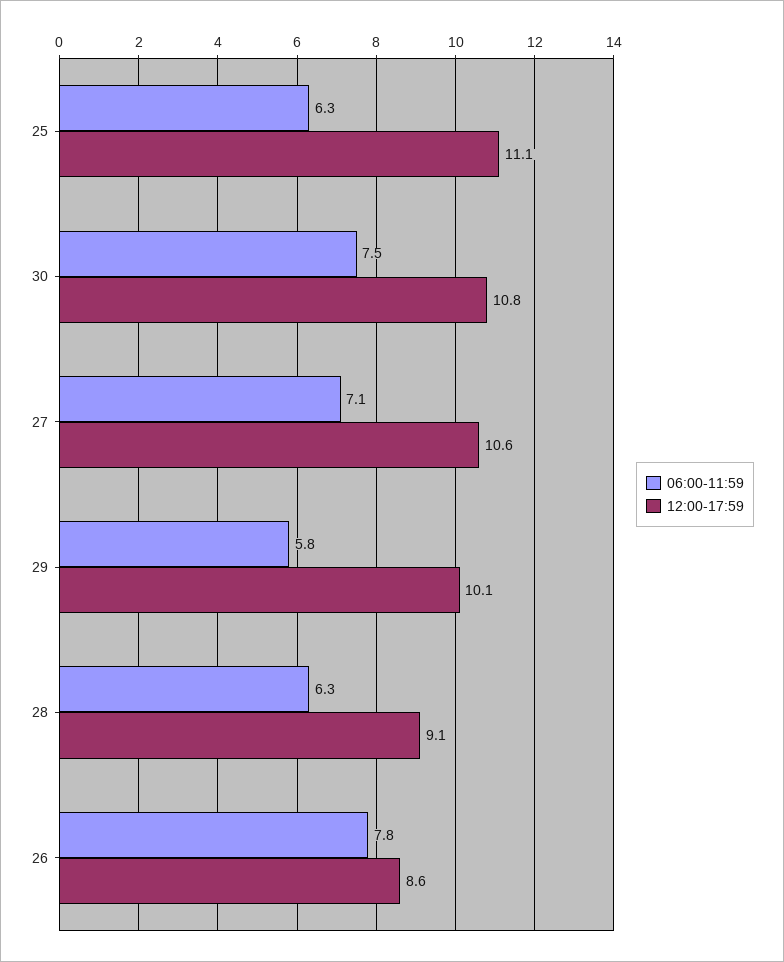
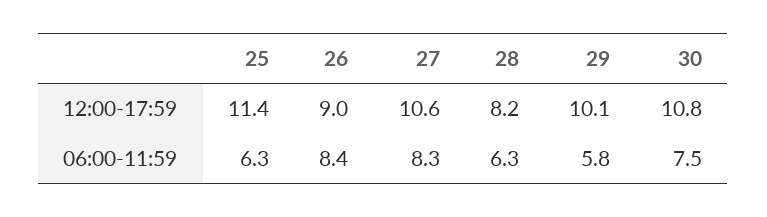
12:00-17:59, 25: 11.1 -> 11.4
06:00-11:59, 27: 7.1 -> 8.3
12:00-17:59, 28: 9.1 -> 8.2
06:00-11:59, 26: 7.8 -> 8.4
12:00-17:59, 26: 8.6 -> 9

